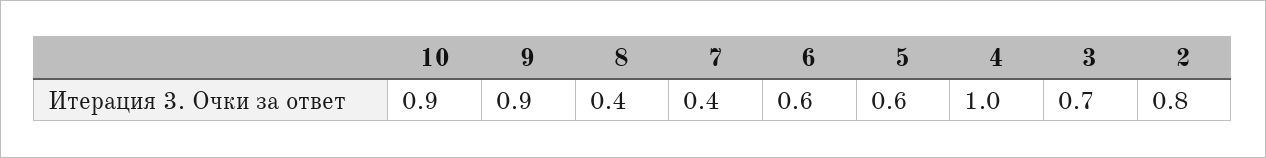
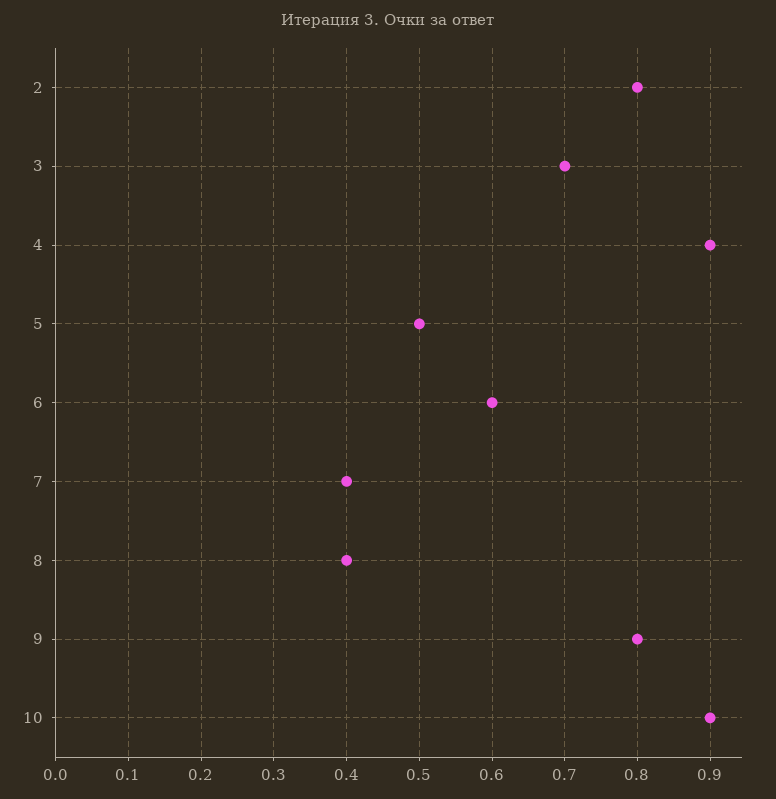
9: 0.9 -> 0.8
5: 0.6 -> 0.5
4: 1 -> 0.9

